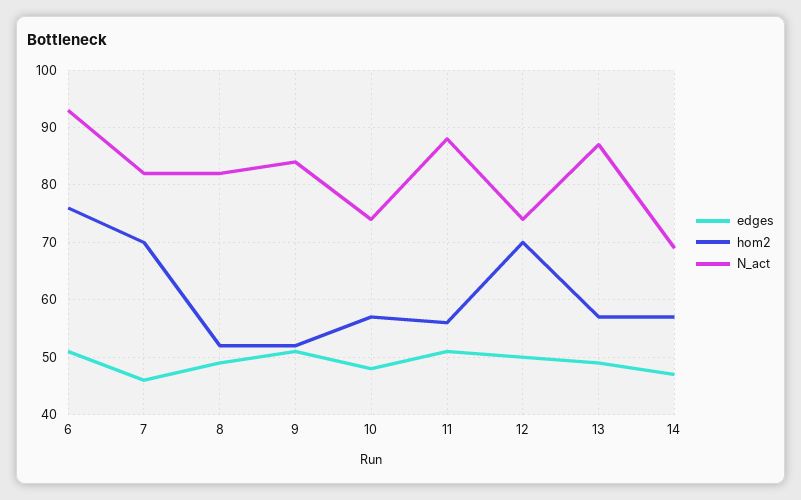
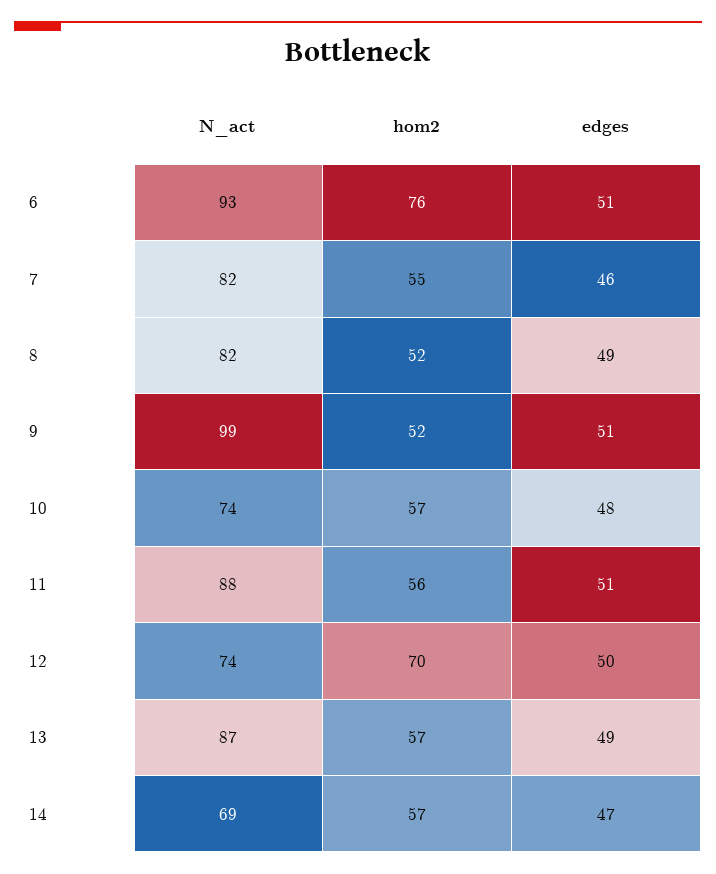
hom2, 7: 70 -> 55
N_act, 9: 85 -> 99

